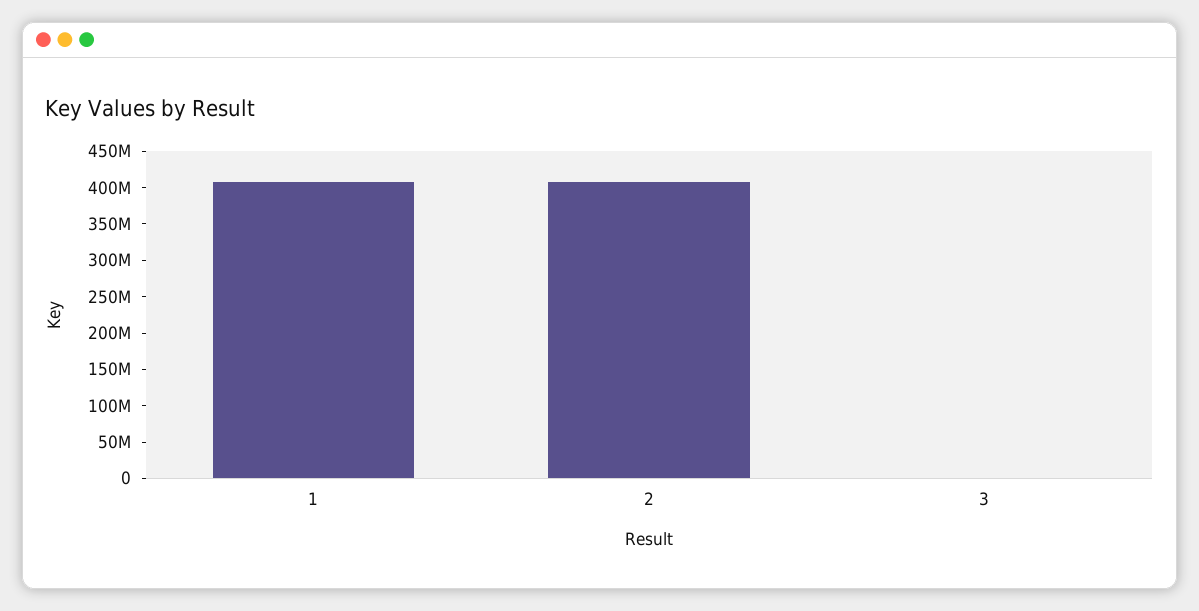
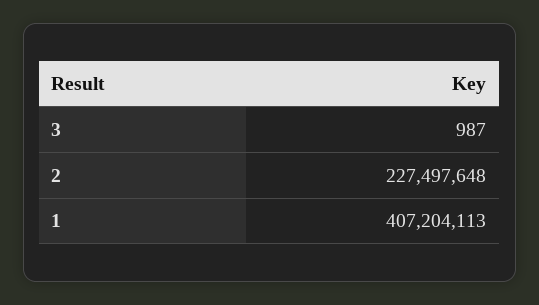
2: 400000000 -> 227497648

